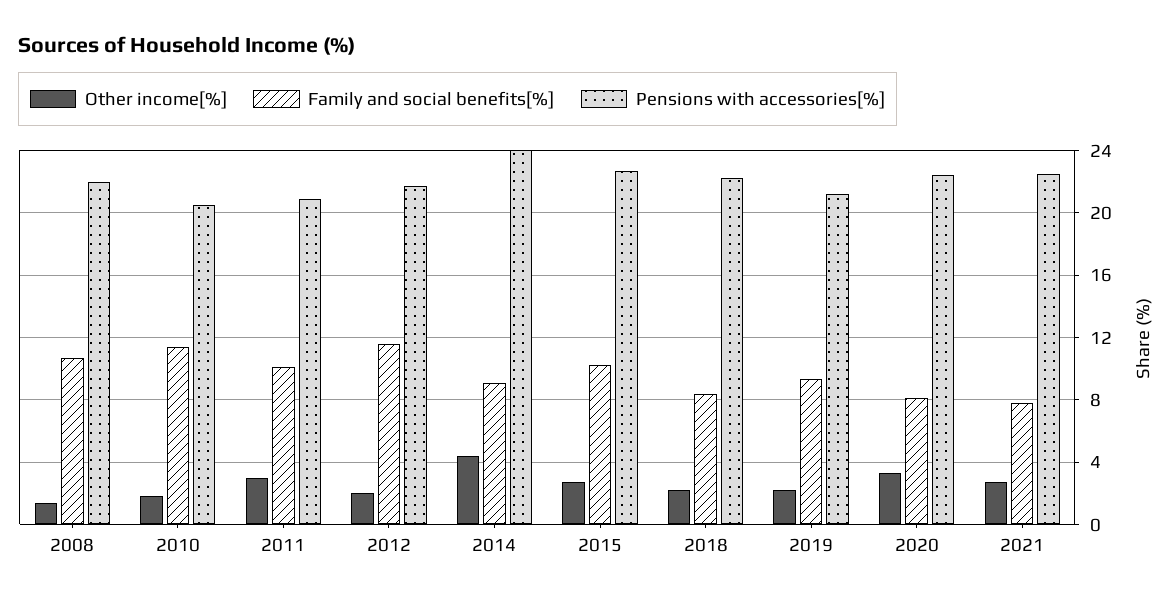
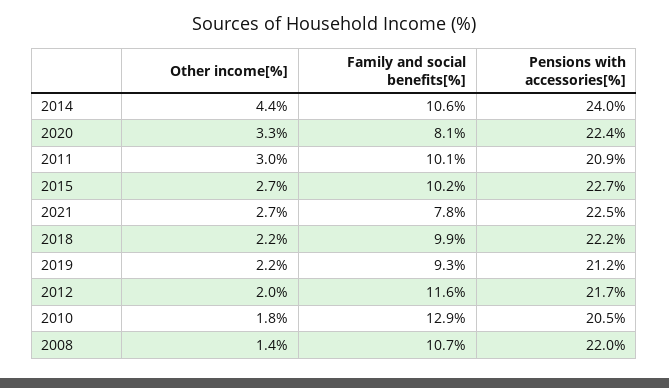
Family and social benefits[%], 2010: 11.5 -> 12.9
Family and social benefits[%], 2014: 9 -> 10.6
Family and social benefits[%], 2018: 8.5 -> 9.9

